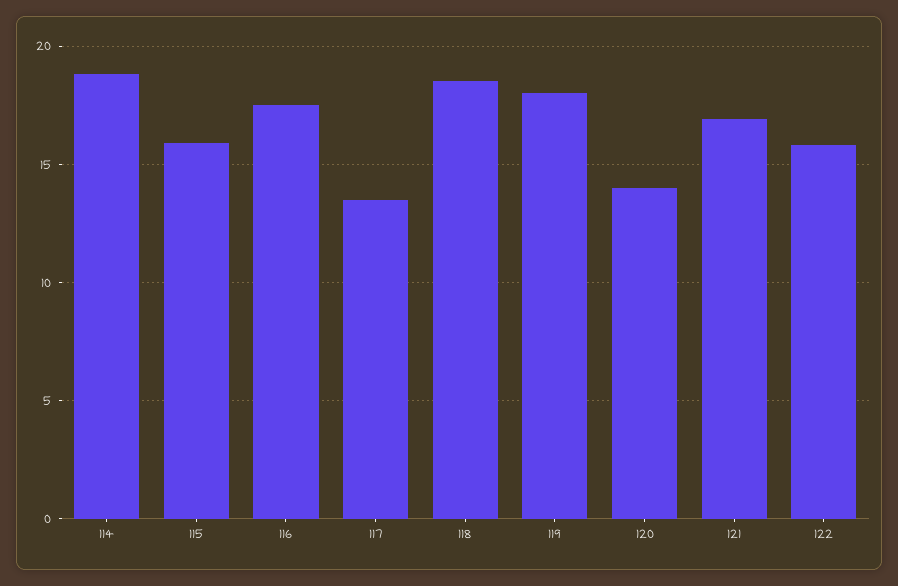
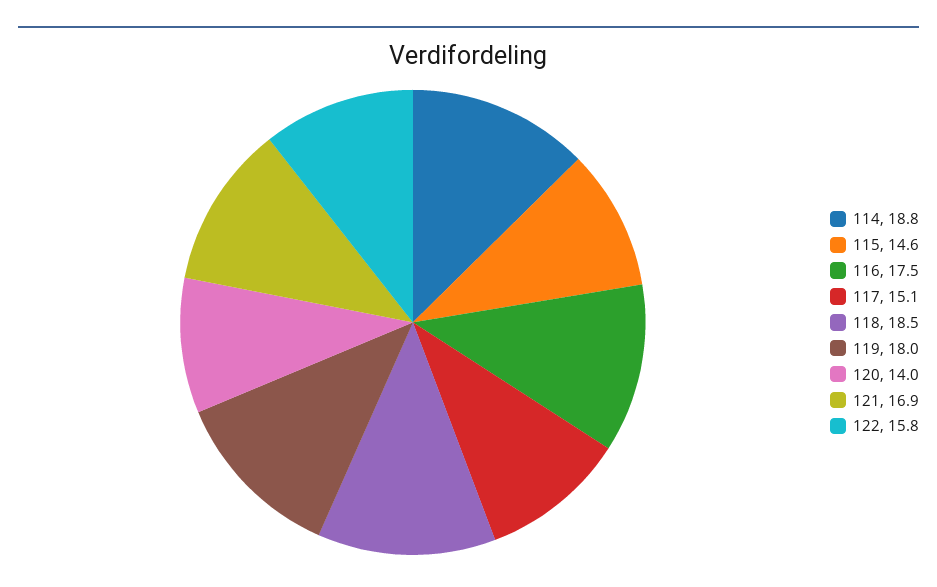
115: 16 -> 14.6
117: 13.5 -> 15.1

